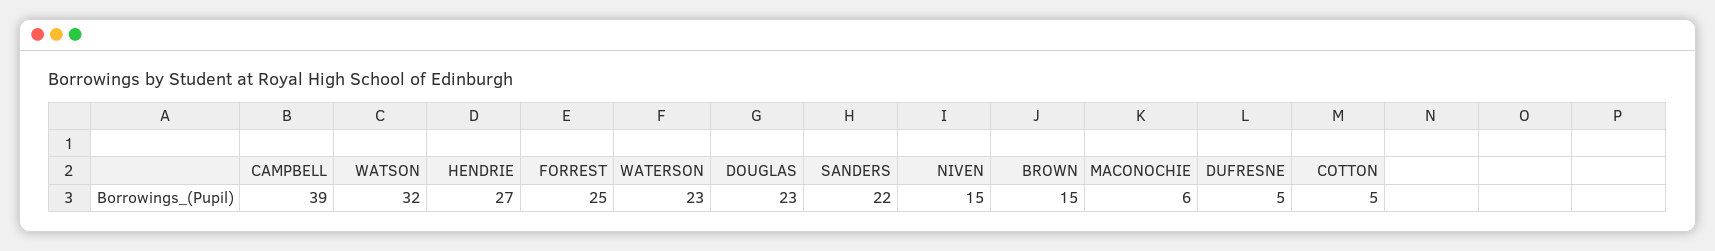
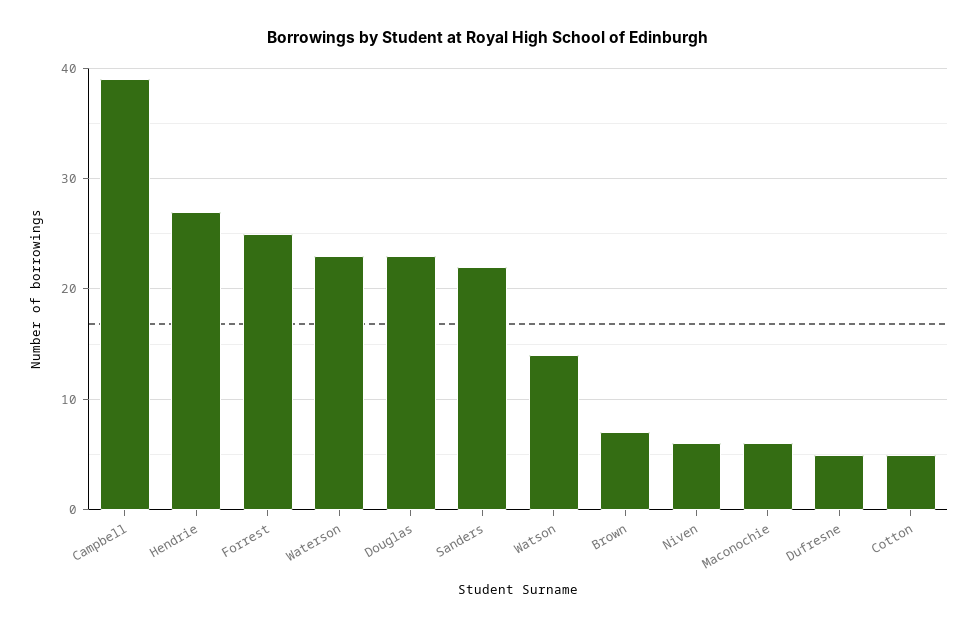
WATSON: 32 -> 14
NIVEN: 15 -> 6
BROWN: 15 -> 7

